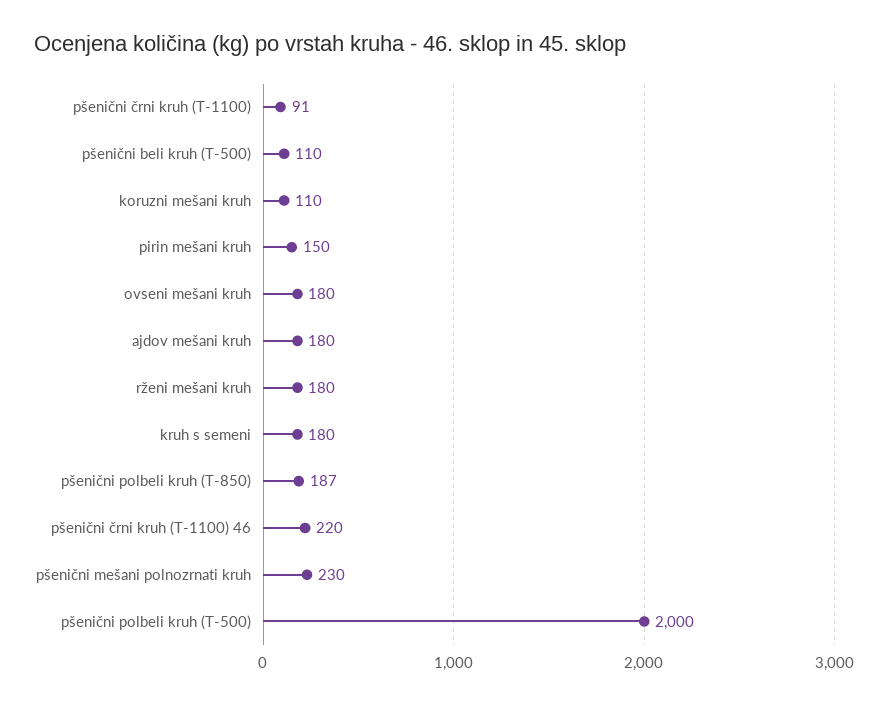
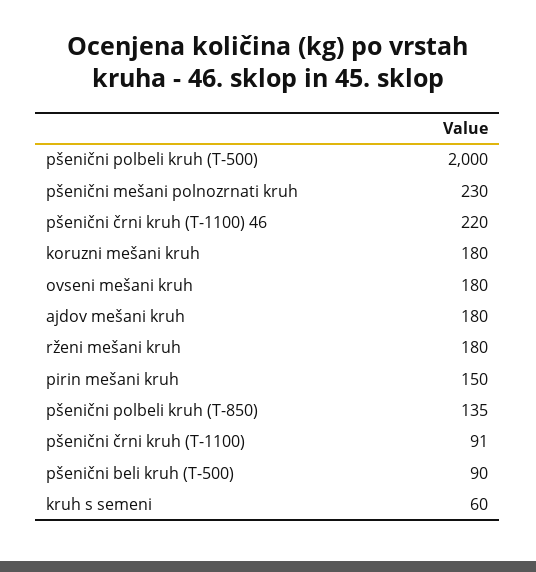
pšenični beli kruh (T-500): 110 -> 90
koruzni mešani kruh: 110 -> 180
kruh s semeni: 180 -> 60
pšenični polbeli kruh (T-850): 187 -> 135

